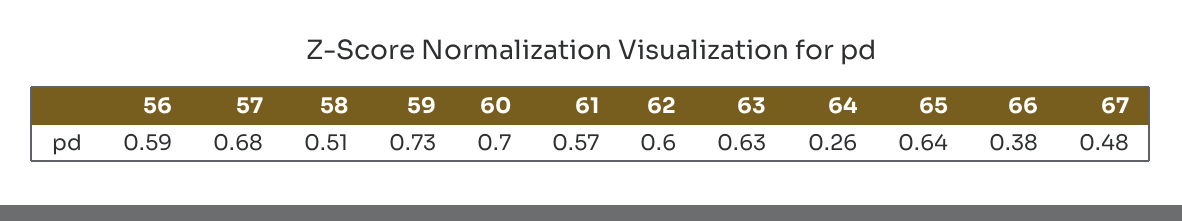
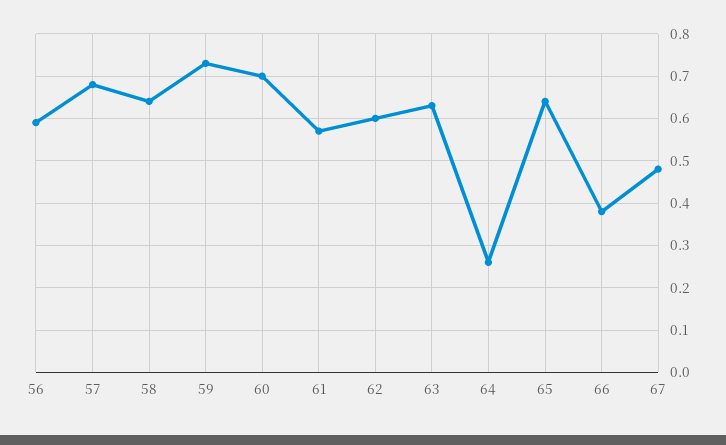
58: 0.51 -> 0.65

